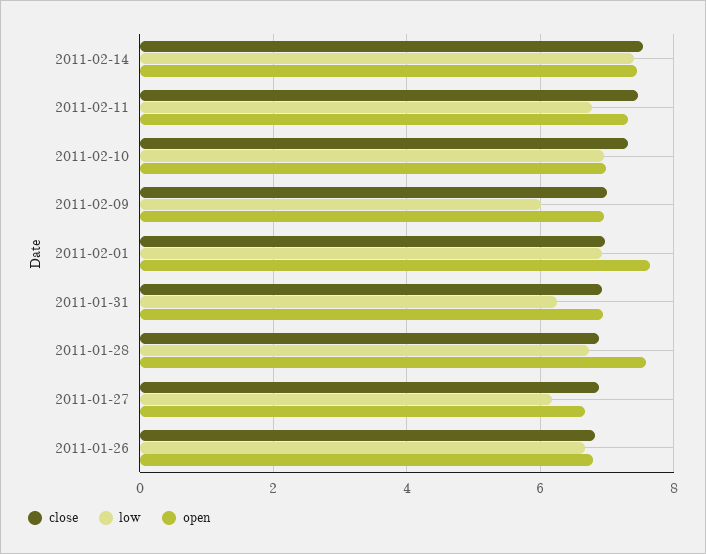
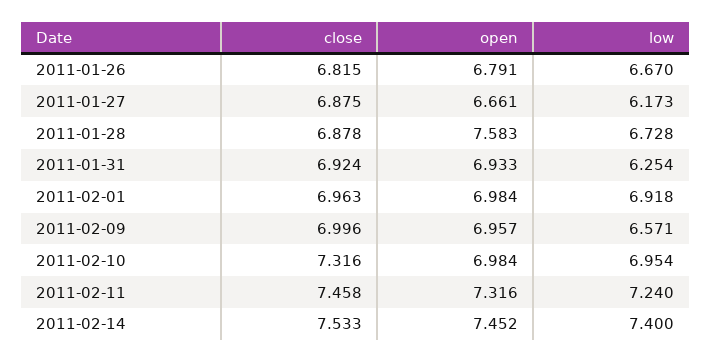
low, 2011-02-11: 6.8 -> 7.24
low, 2011-02-09: 6 -> 6.571
open, 2011-02-01: 7.6 -> 6.984

